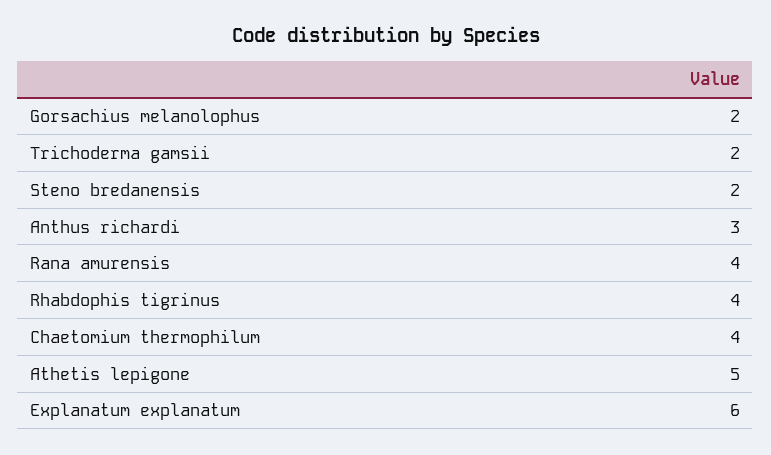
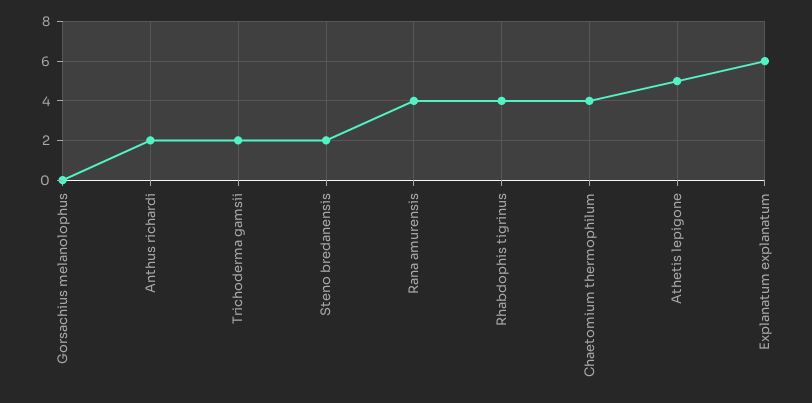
Gorsachius melanolophus: 2 -> 0
Anthus richardi: 3 -> 2

